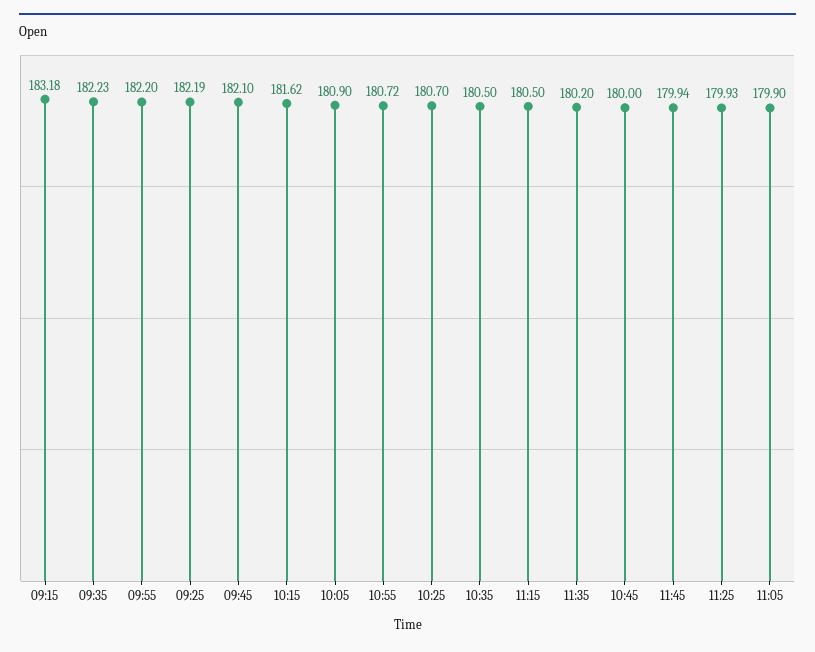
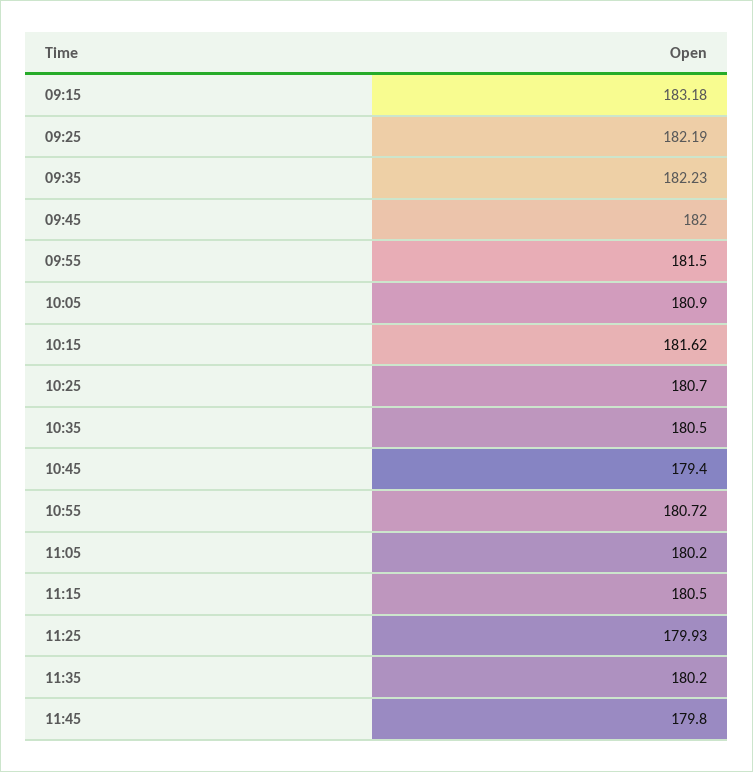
09:55: 182.2 -> 181.5
09:45: 182.1 -> 182
10:45: 180 -> 179.4
11:45: 179.94 -> 179.8
11:05: 179.9 -> 180.2

